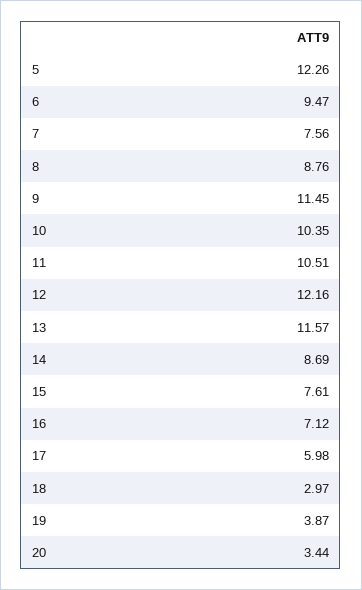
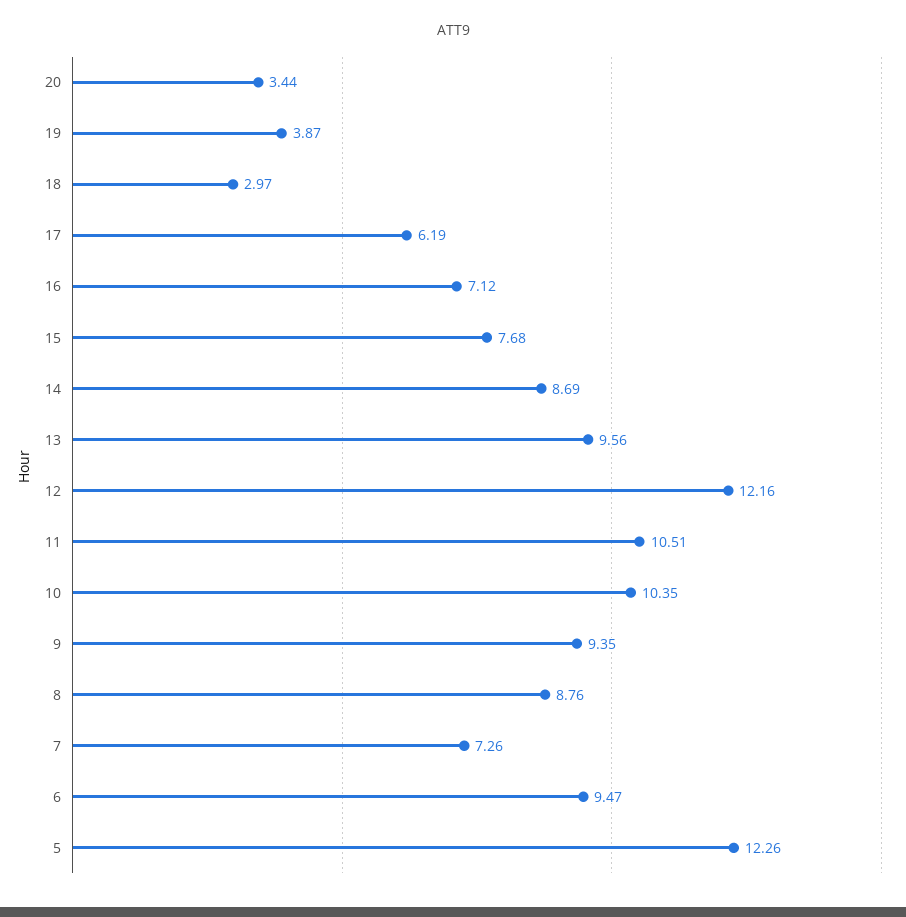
7: 7.56 -> 7.26
9: 11.45 -> 9.35
13: 11.57 -> 9.56
15: 7.61 -> 7.68
17: 5.98 -> 6.19

